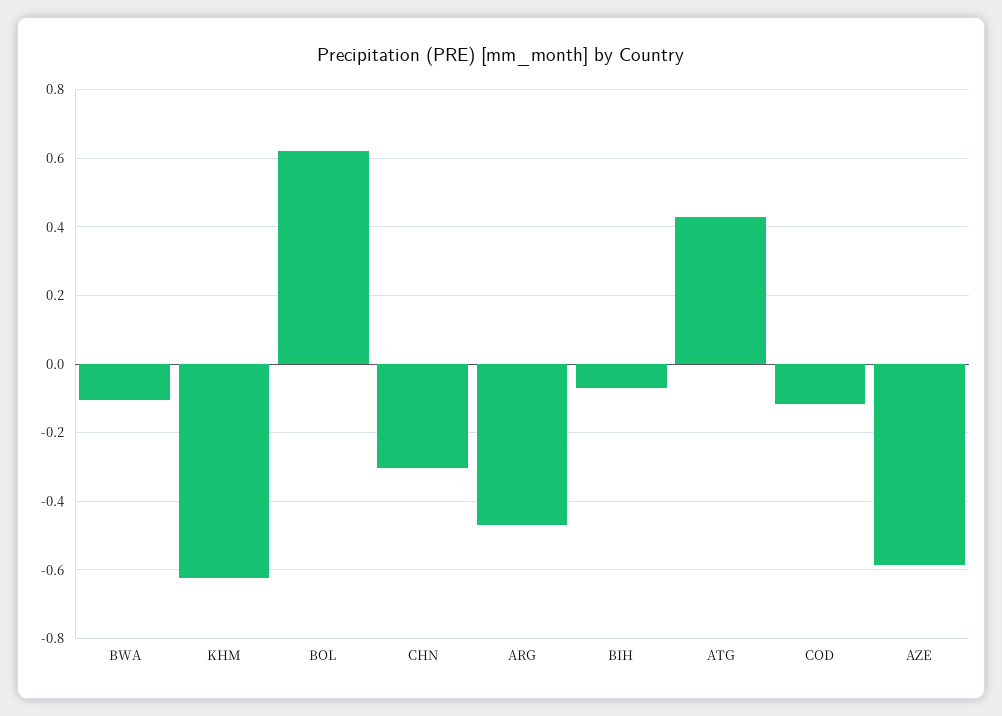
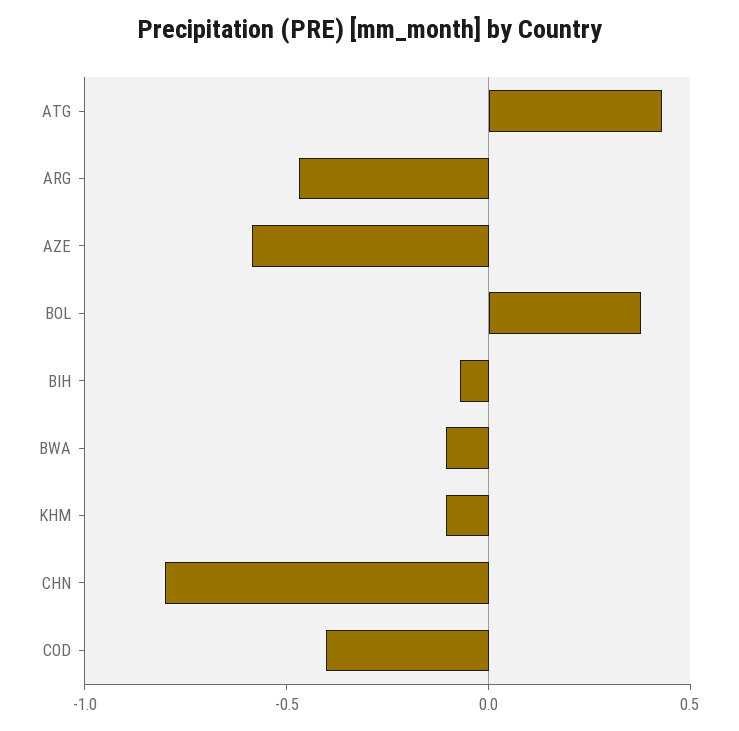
KHM: -0.62 -> -0.1
BOL: 0.62 -> 0.4
CHN: -0.3 -> -0.8
COD: -0.12 -> -0.4

